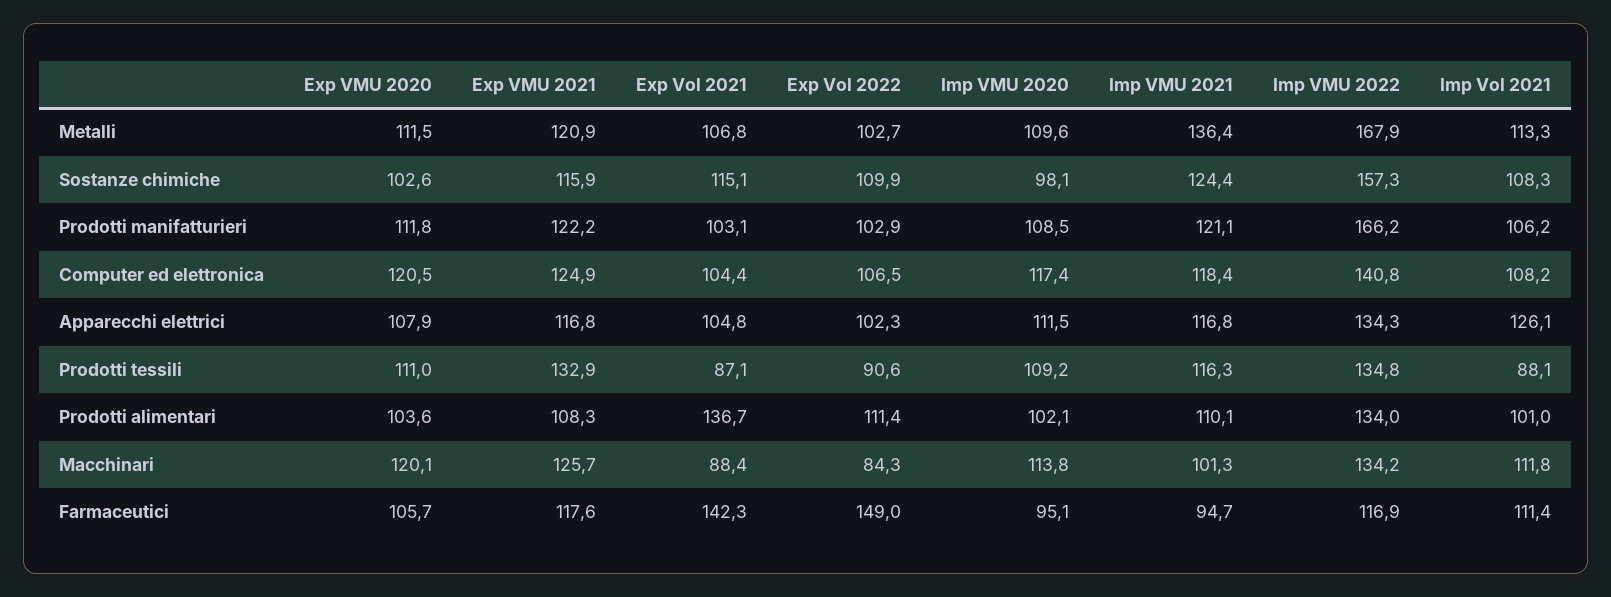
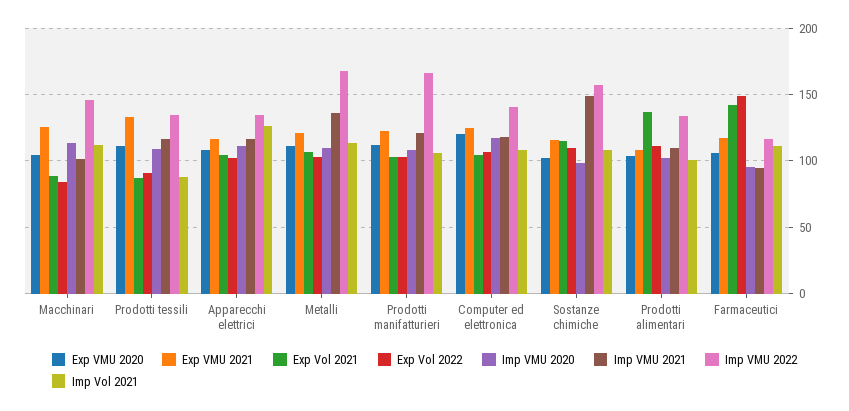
Imp VMU 2021, Sostanze chimiche: 124.4 -> 150
Exp VMU 2020, Macchinari: 120.1 -> 105
Imp VMU 2022, Macchinari: 134.2 -> 145

